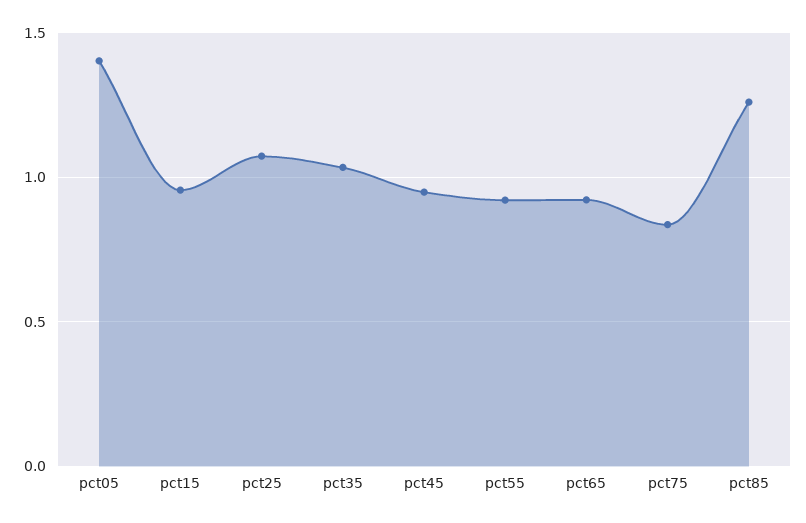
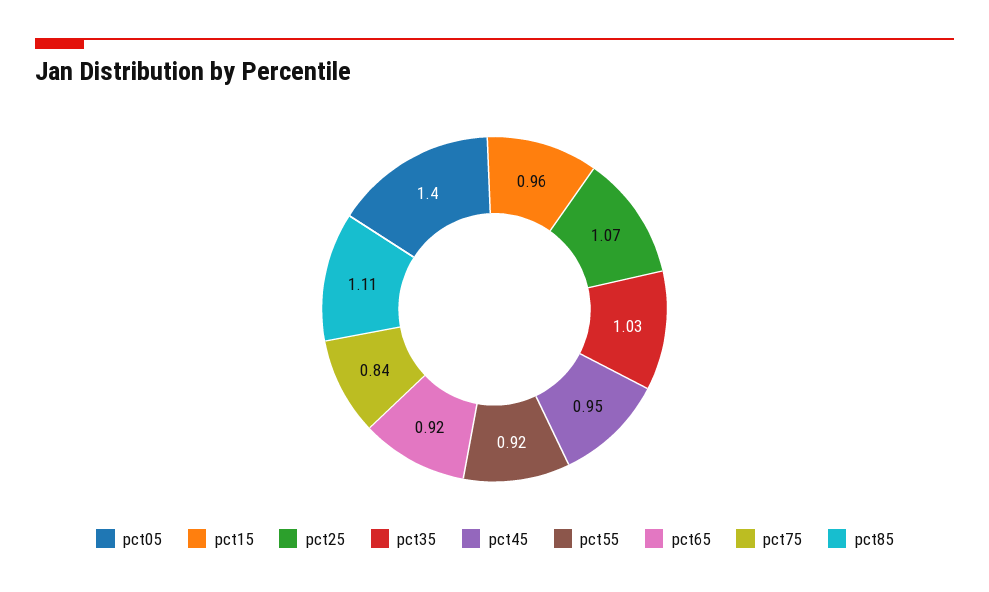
pct85: 1.25 -> 1.11

